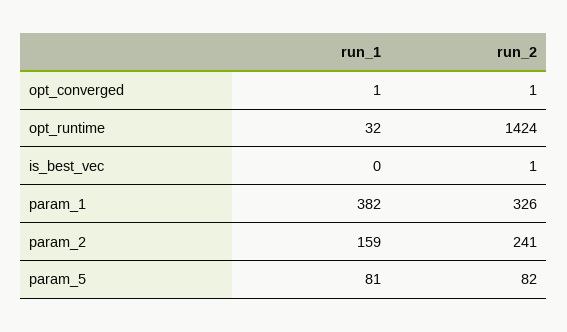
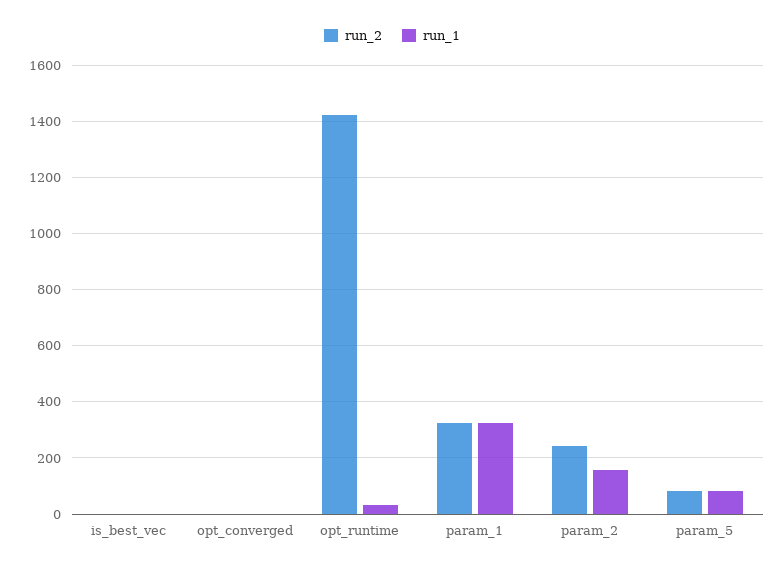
run_1, param_1: 382 -> 325

